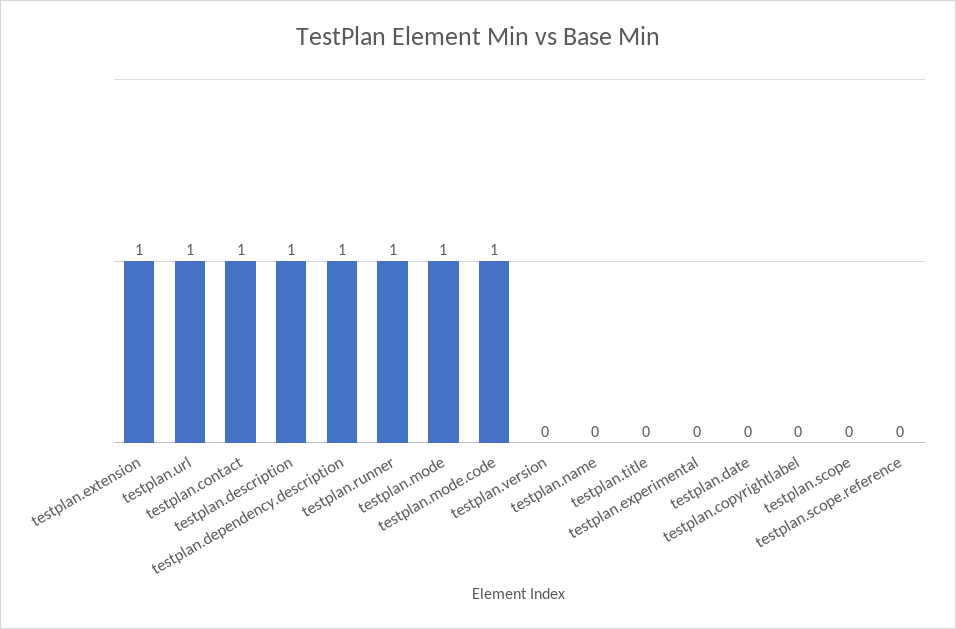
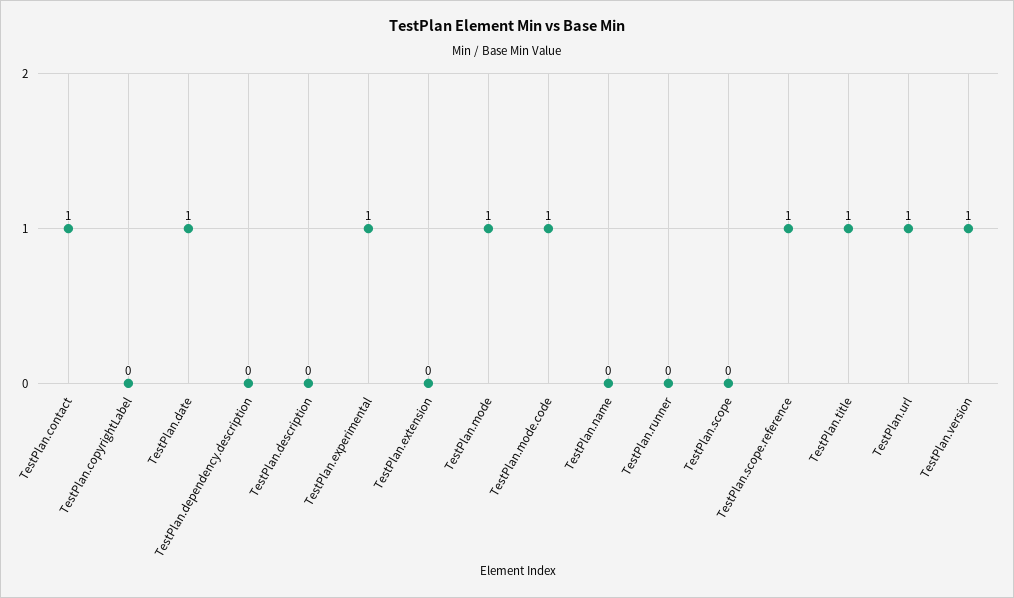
testplan.extension: 1 -> 0
testplan.description: 1 -> 0
testplan.dependency.description: 1 -> 0
testplan.runner: 1 -> 0
testplan.version: 0 -> 1
testplan.title: 0 -> 1
testplan.experimental: 0 -> 1
testplan.date: 0 -> 1
testplan.scope.reference: 0 -> 1

